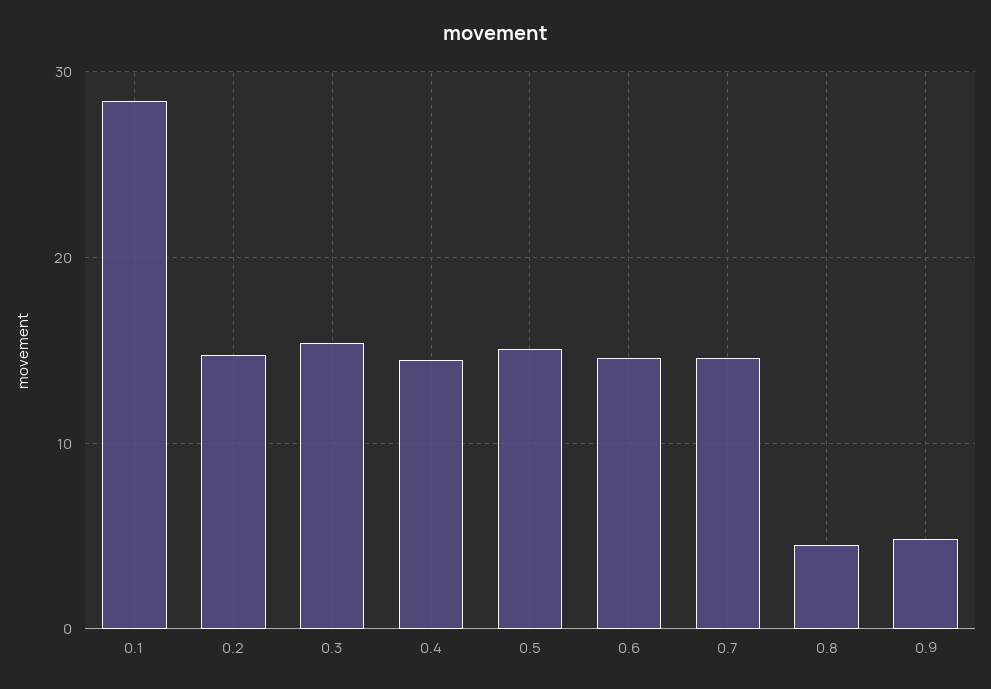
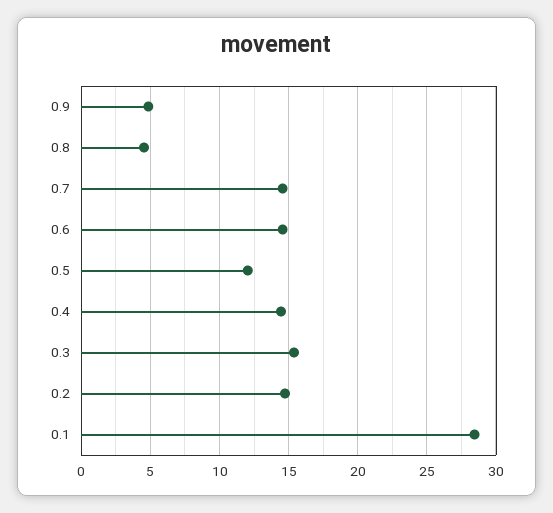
0.5: 15 -> 12

